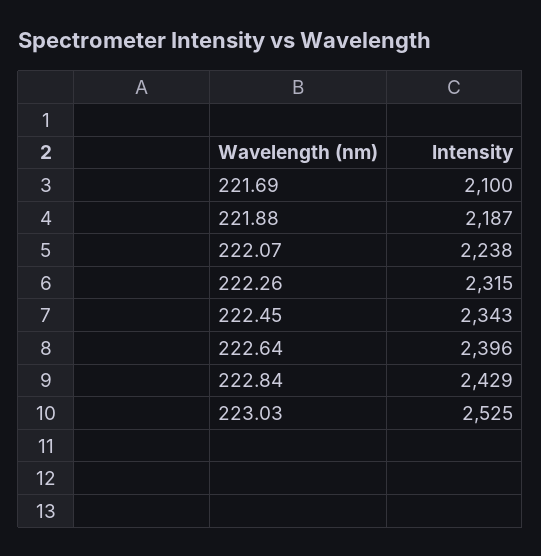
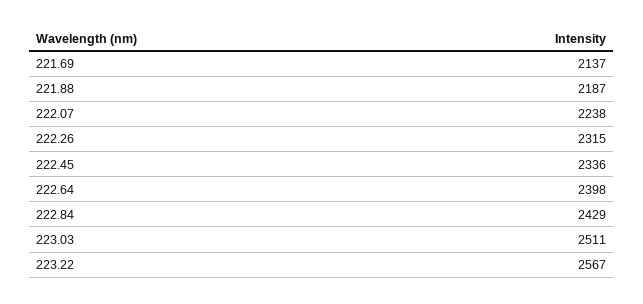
221.69: 2100 -> 2137
222.45: 2343 -> 2336
222.64: 2396 -> 2398
223.03: 2525 -> 2511
223.22: none -> 2567

